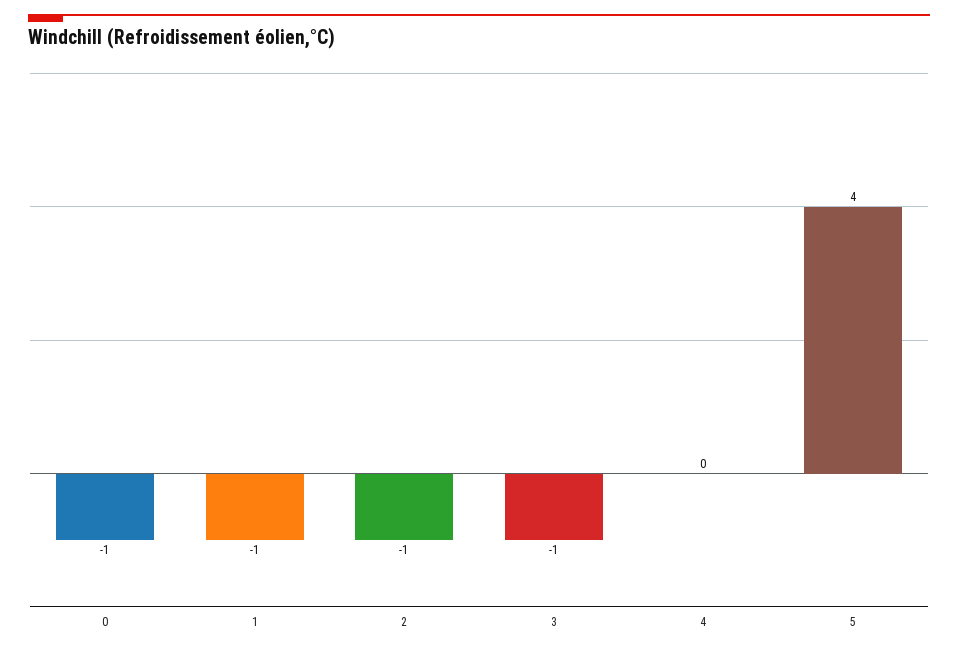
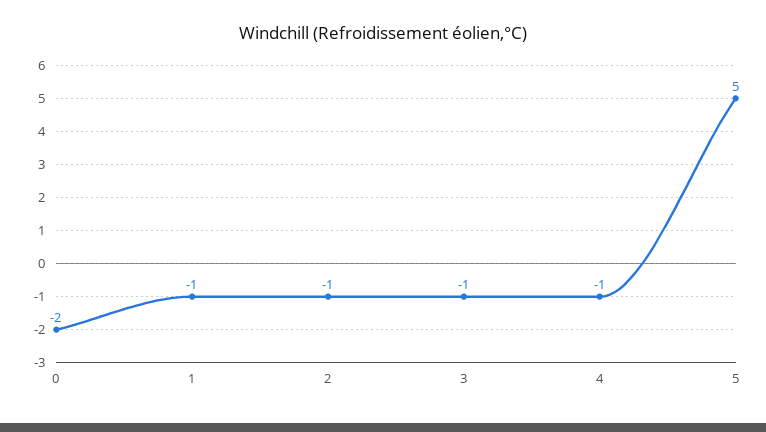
0: -1 -> -2
4: 0 -> -1
5: 4 -> 5

